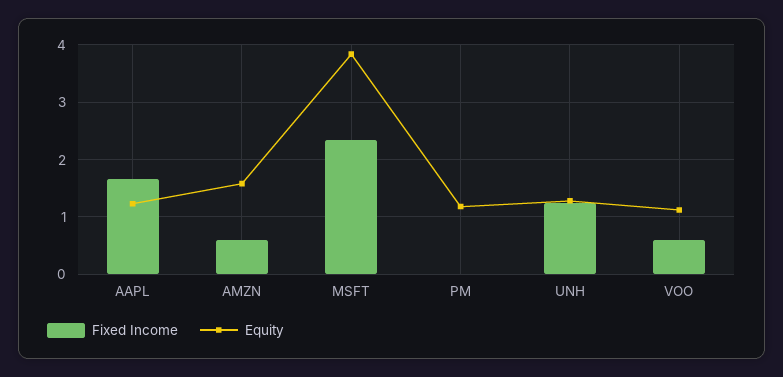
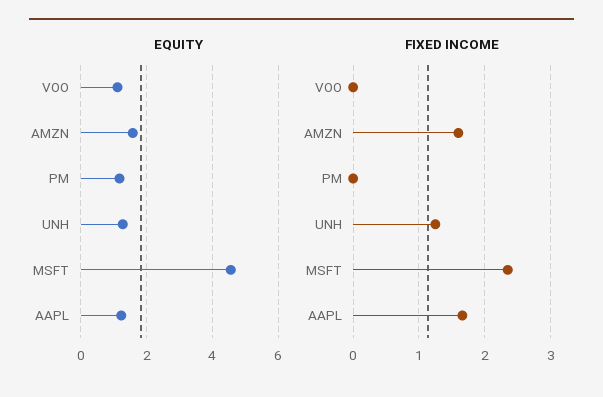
Fixed Income, AMZN: 0.6 -> 1.6
Equity, MSFT: 3.8 -> 4.6
Fixed Income, VOO: 0.6 -> 0

